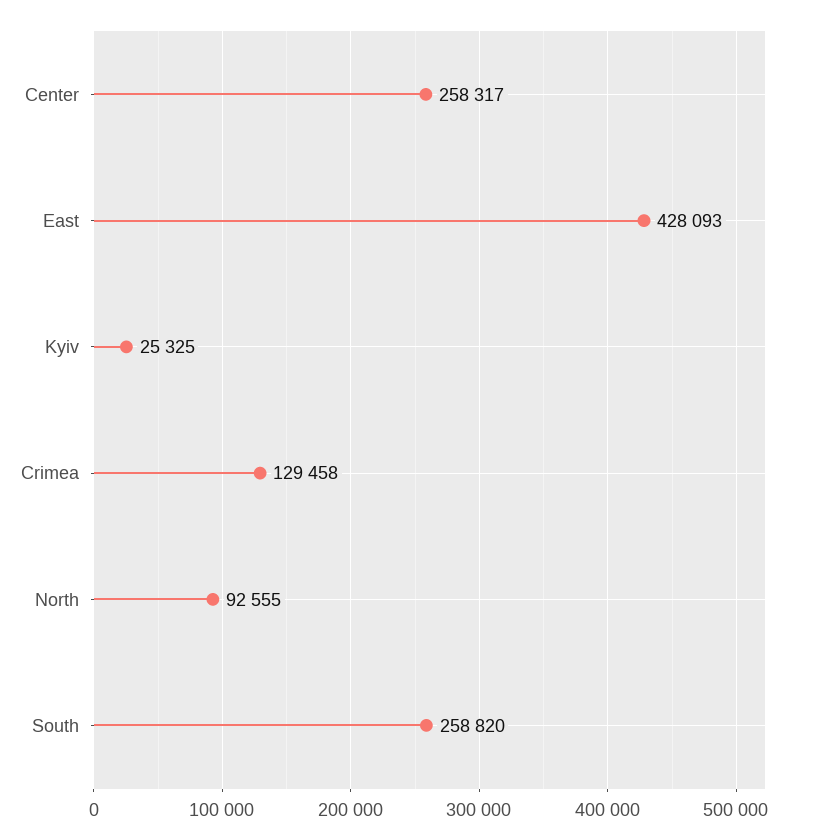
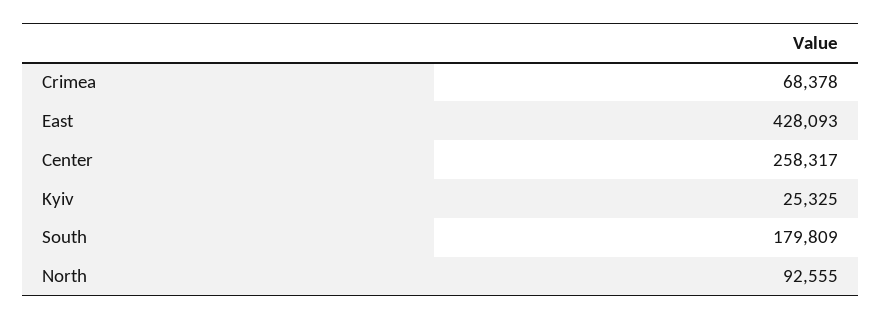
Crimea: 129458 -> 68378
South: 258820 -> 179809

